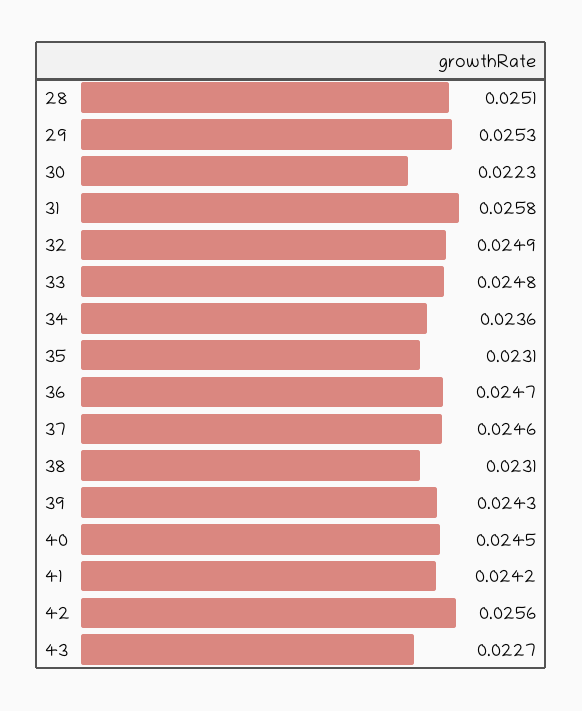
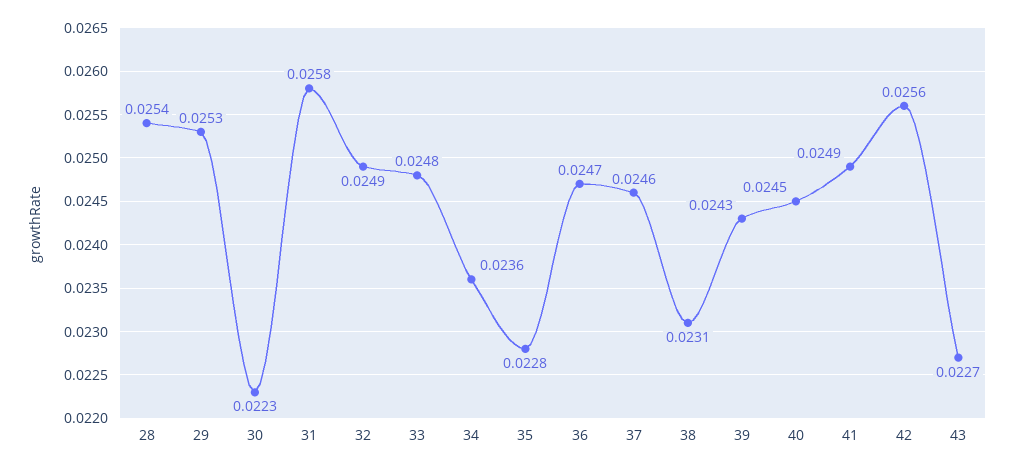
28: 0.0251 -> 0.0254
35: 0.0231 -> 0.0228
41: 0.0242 -> 0.0249

